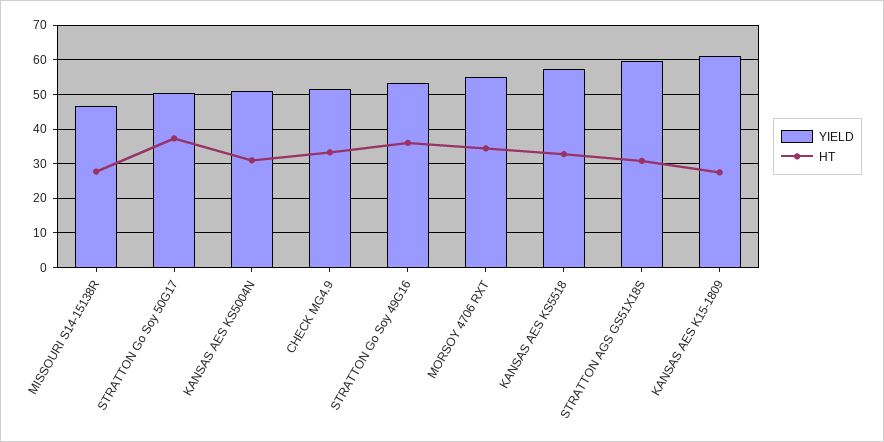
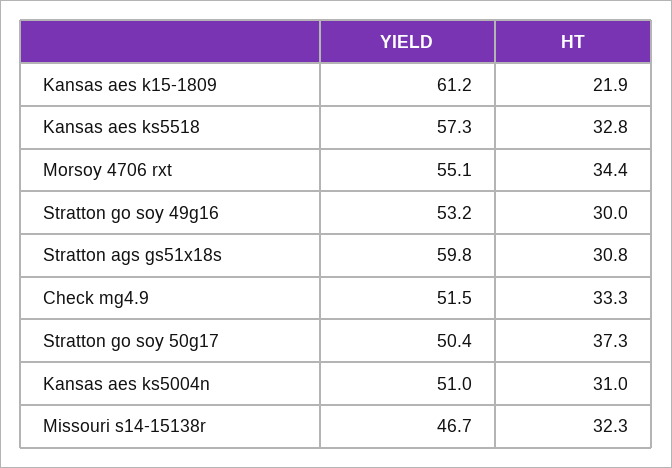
HT, MISSOURI S14-15138R: 28 -> 32.3
HT, STRATTON Go Soy 49G16: 36 -> 30
HT, KANSAS AES K15-1809: 28 -> 21.9

